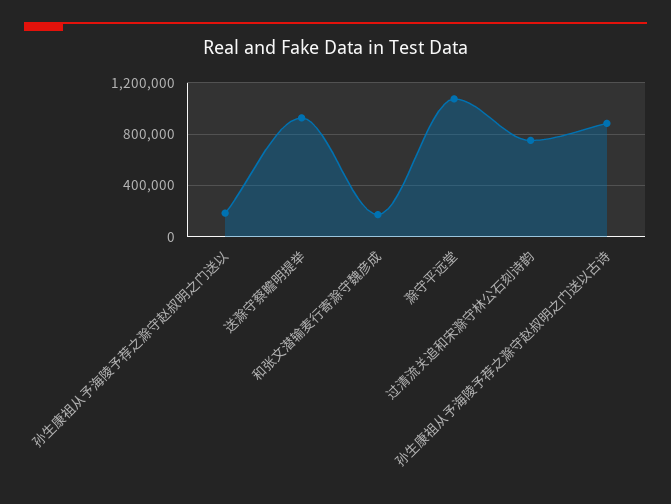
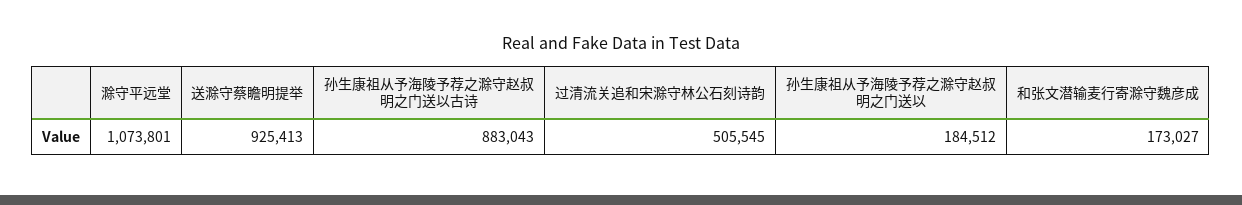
过清流关追和宋滁守林公石刻诗韵: 750000 -> 505545

